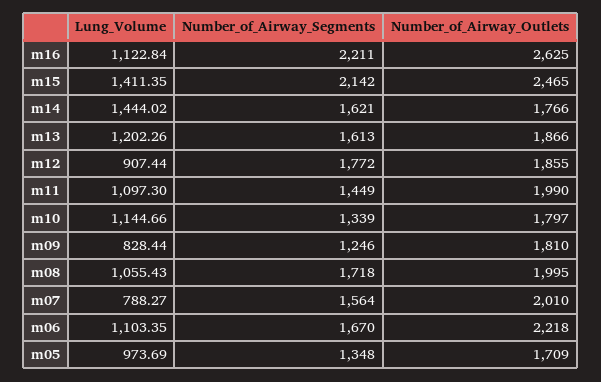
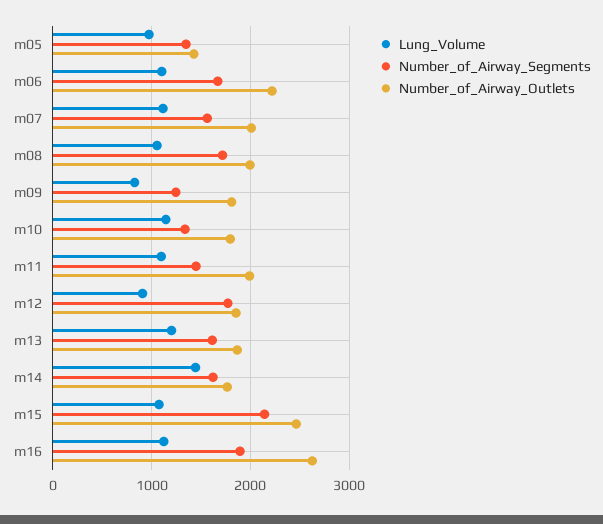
Number_of_Airway_Segments, m16: 2211 -> 1900
Lung_Volume, m15: 1411.35 -> 1100
Lung_Volume, m07: 788.27 -> 1100
Number_of_Airway_Outlets, m05: 1709 -> 1400

